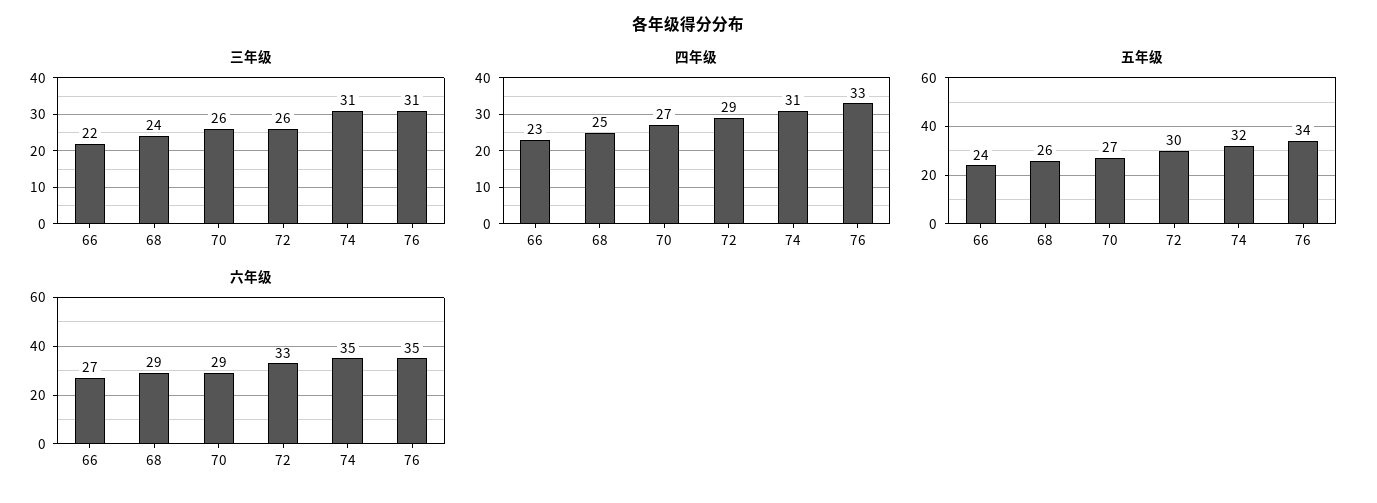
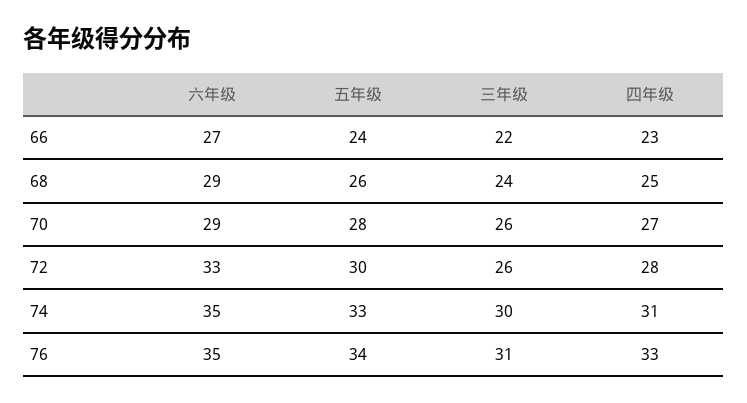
三年级, 74: 31 -> 30
四年级, 72: 29 -> 28
五年级, 70: 27 -> 28
五年级, 74: 32 -> 33

